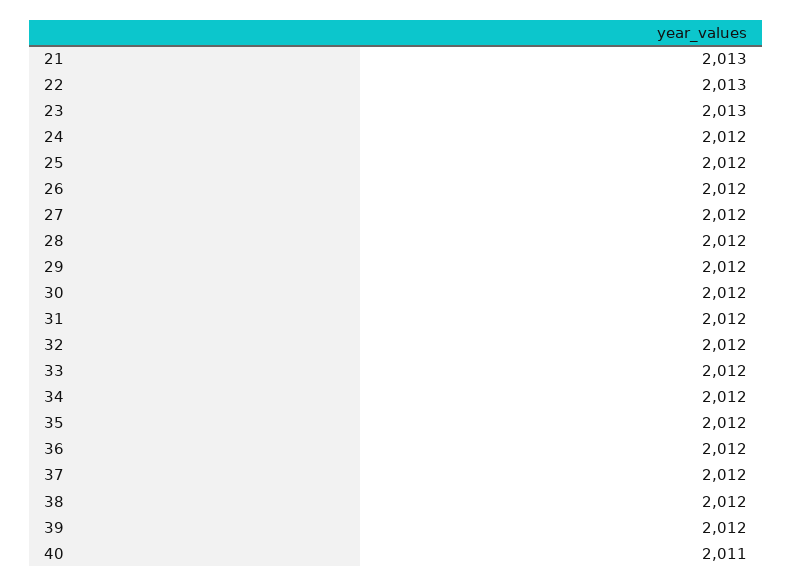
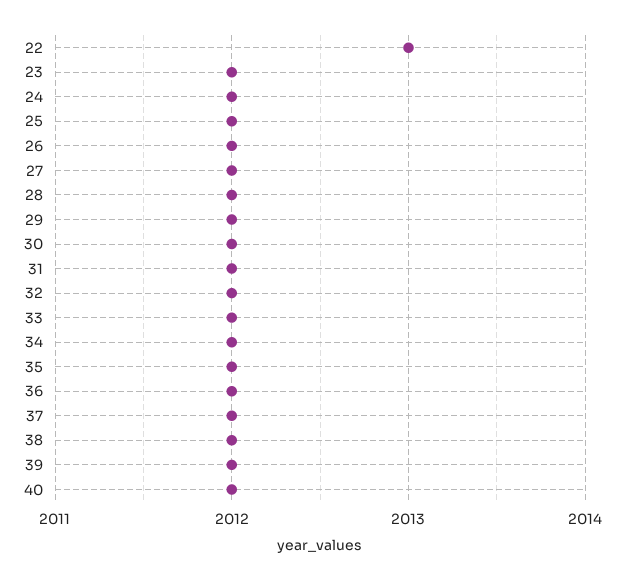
21: 2013 -> none
23: 2013 -> 2012
40: 2011 -> 2012

